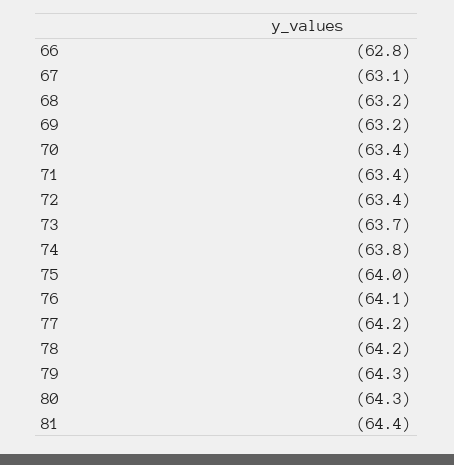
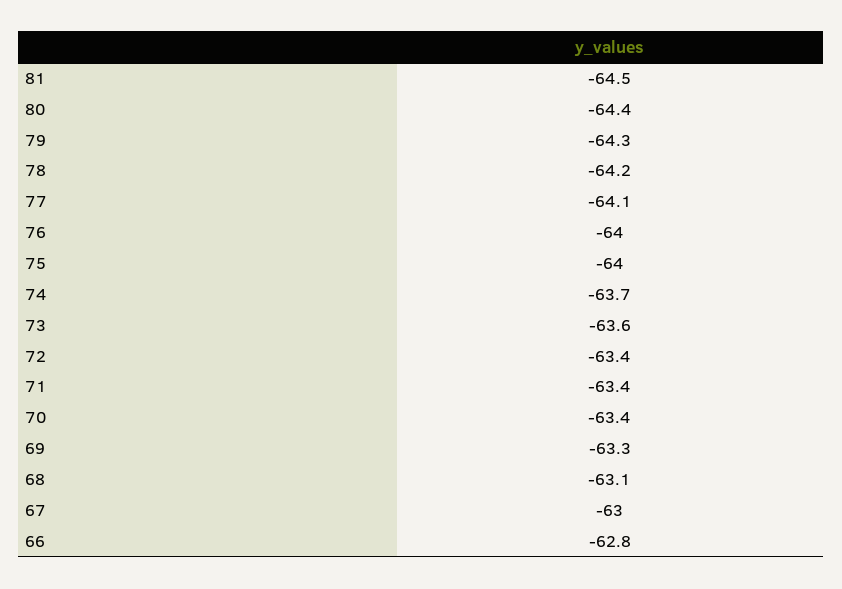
67: -63.1 -> -63
68: -63.2 -> -63.1
69: -63.2 -> -63.3
73: -63.7 -> -63.6
74: -63.8 -> -63.7
76: -64.1 -> -64
77: -64.2 -> -64.1
80: -64.3 -> -64.4
81: -64.4 -> -64.5

